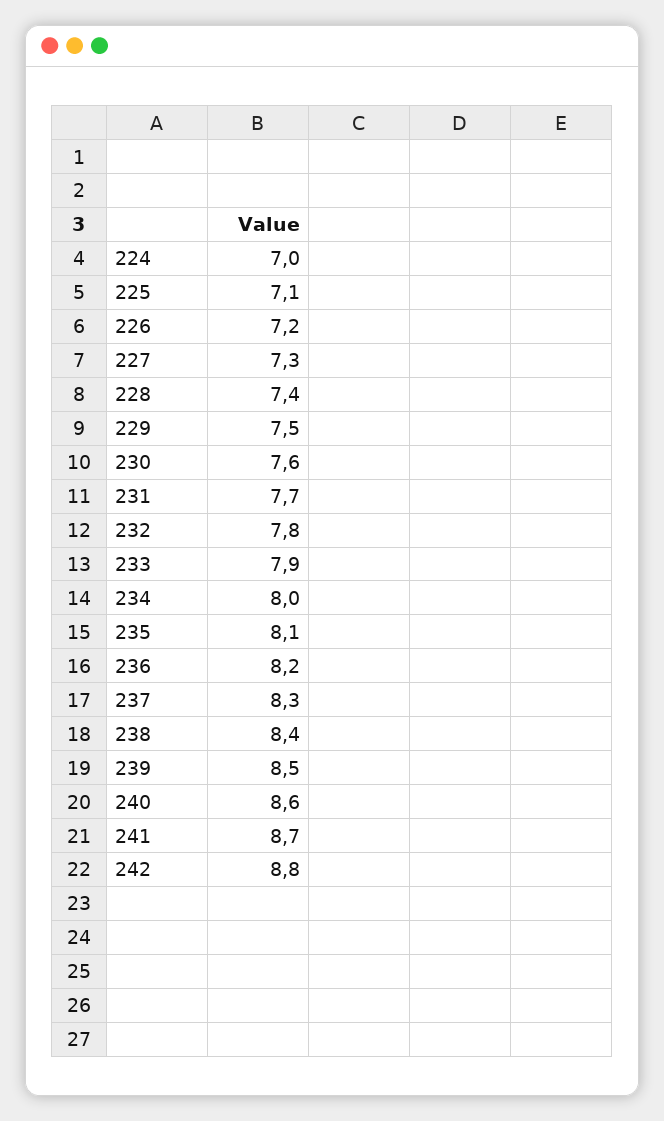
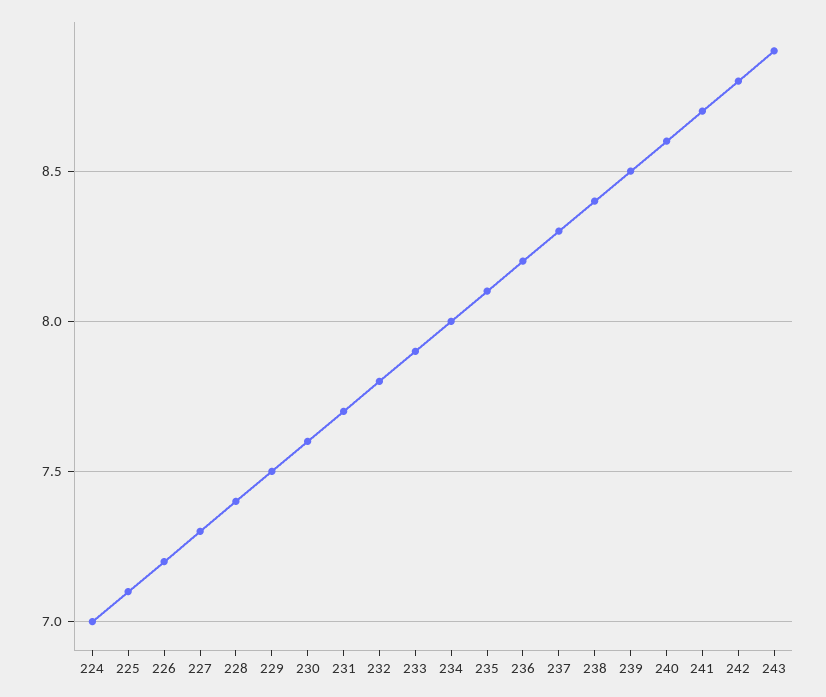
243: none -> 8.9

